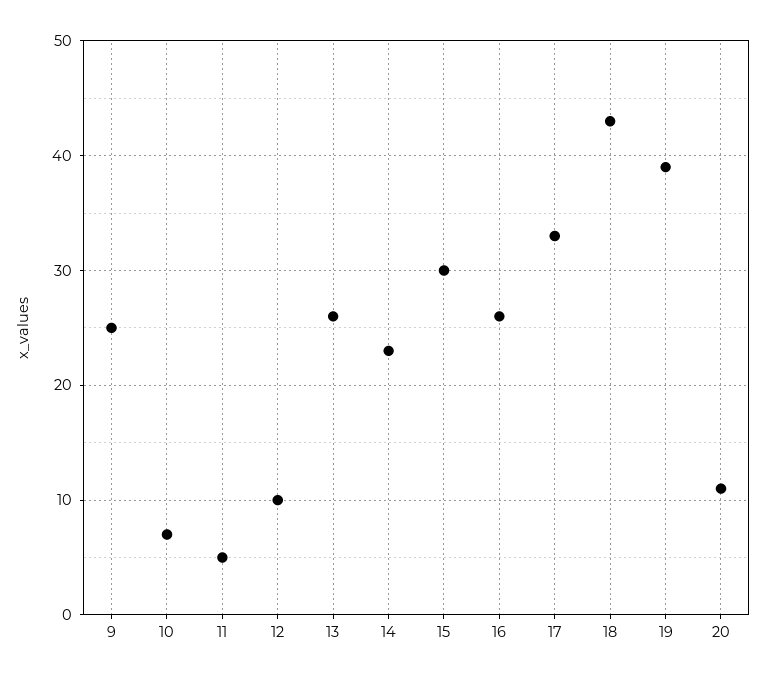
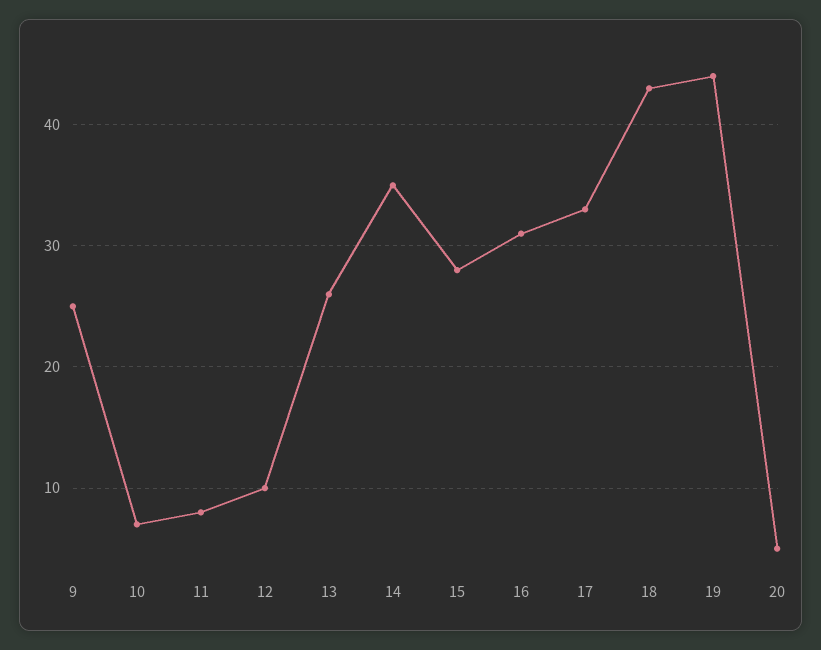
11: 5 -> 8
14: 23 -> 35
15: 30 -> 28
16: 26 -> 31
19: 39 -> 44
20: 11 -> 5

